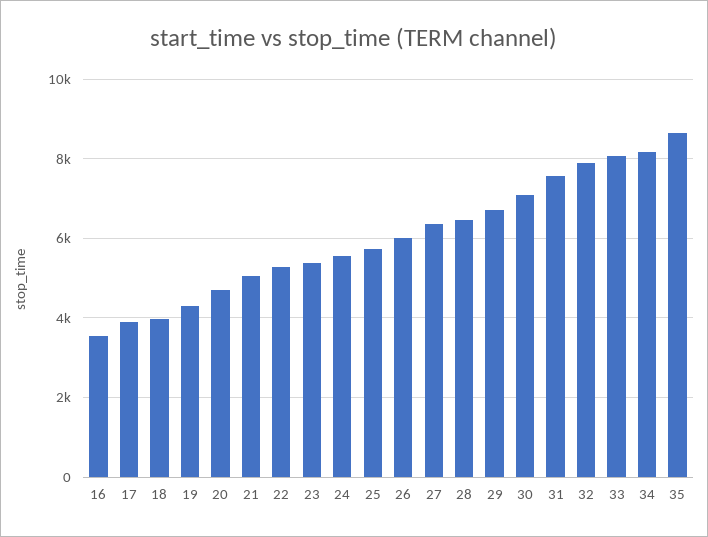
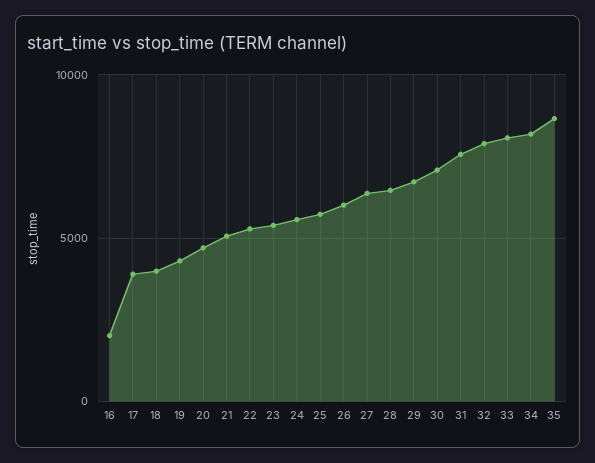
16: 3600 -> 2000

